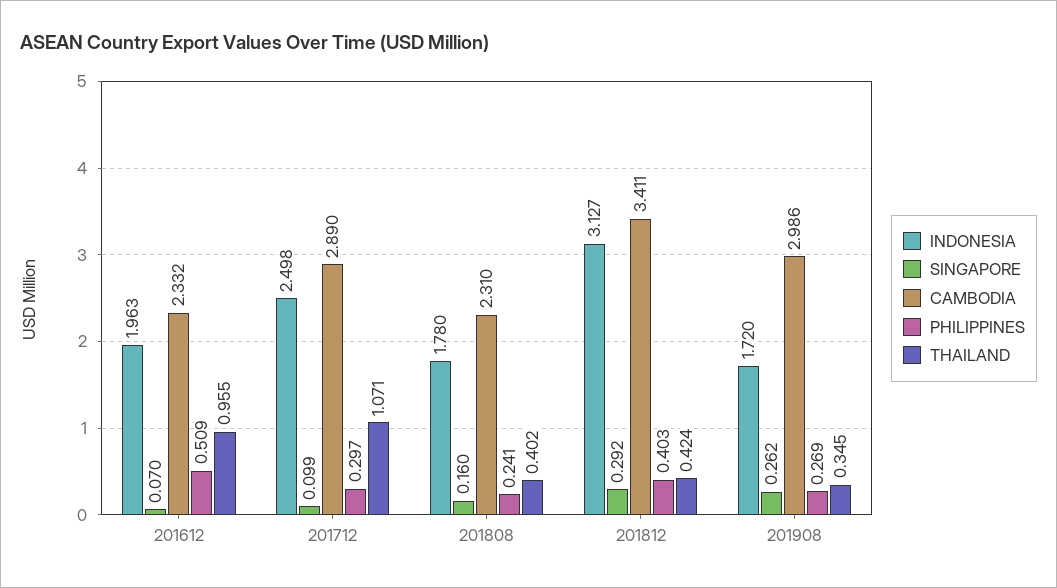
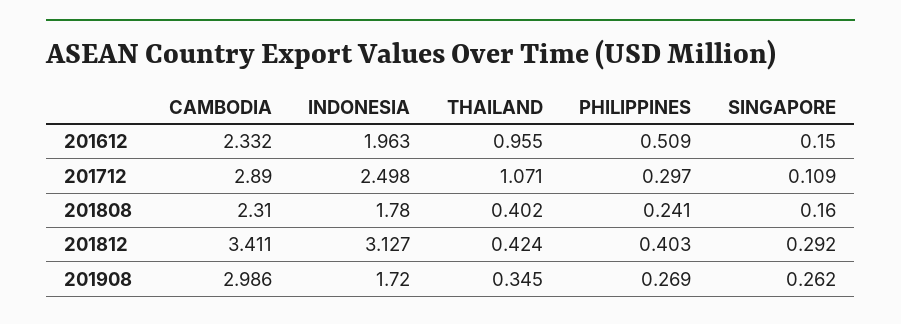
SINGAPORE, 201612: 0.07 -> 0.15
SINGAPORE, 201712: 0.099 -> 0.109

